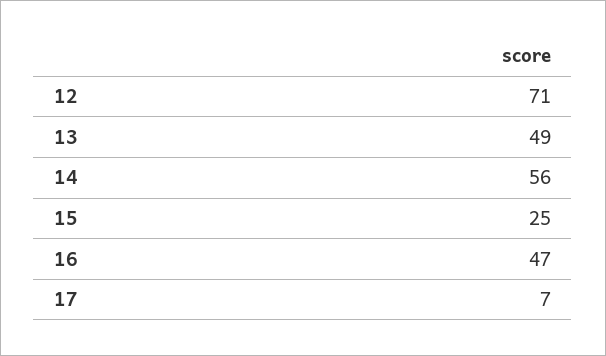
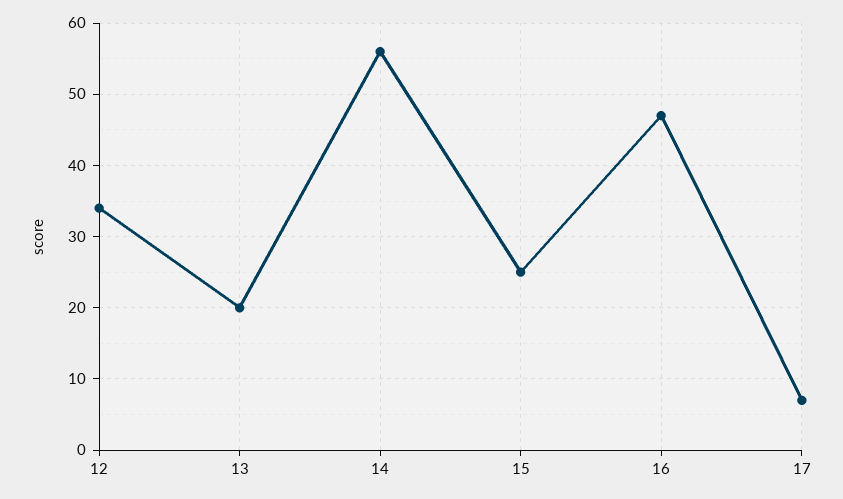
12: 71 -> 34
13: 49 -> 20

